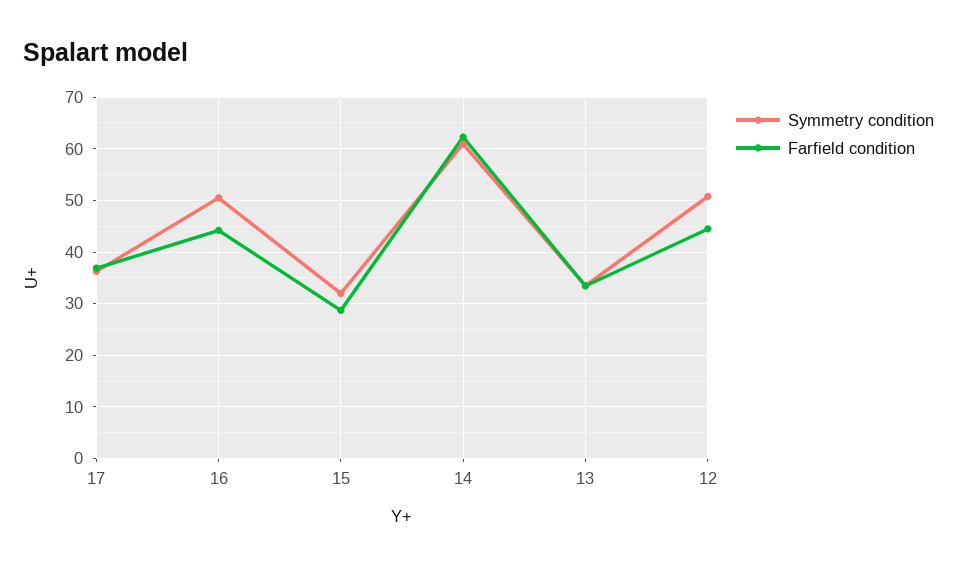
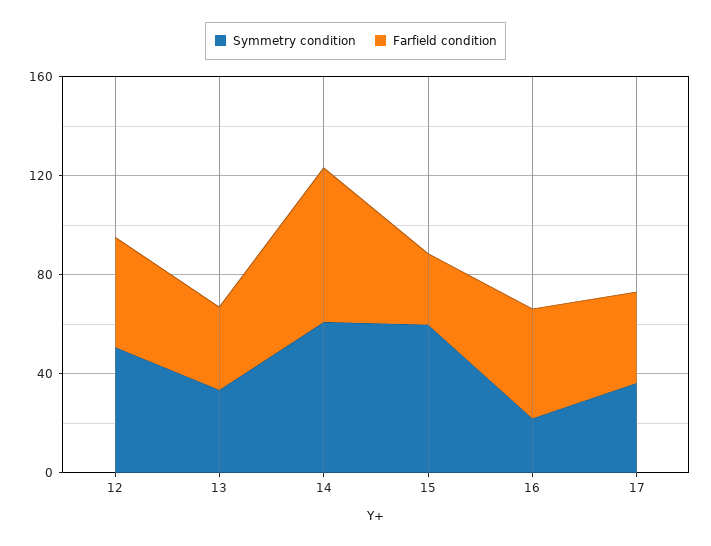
Symmetry condition, 16: 50 -> 20
Symmetry condition, 15: 32 -> 60

